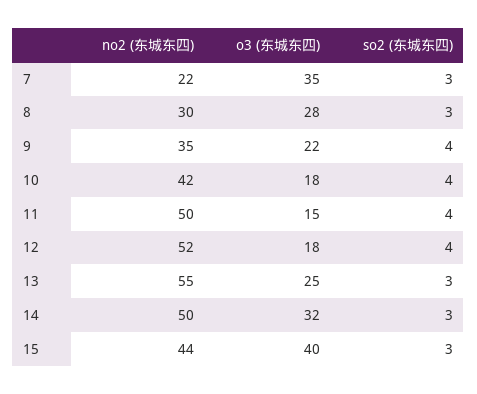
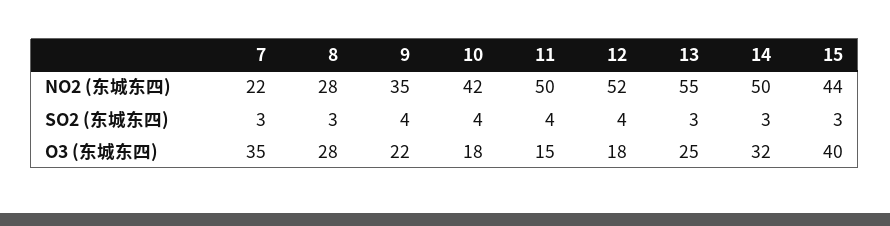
no2 (东城东四), 8: 30 -> 28

